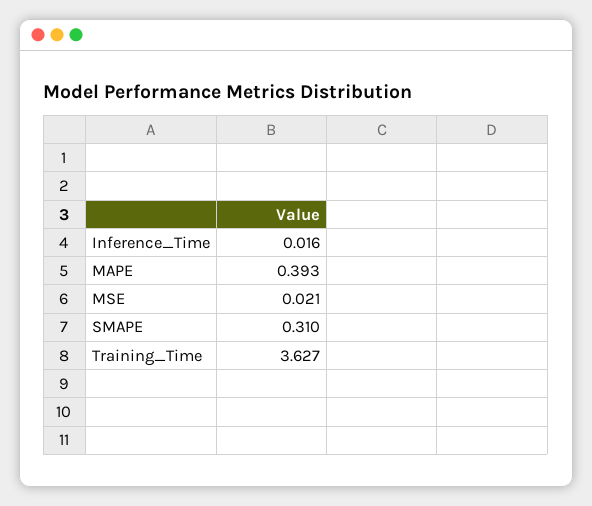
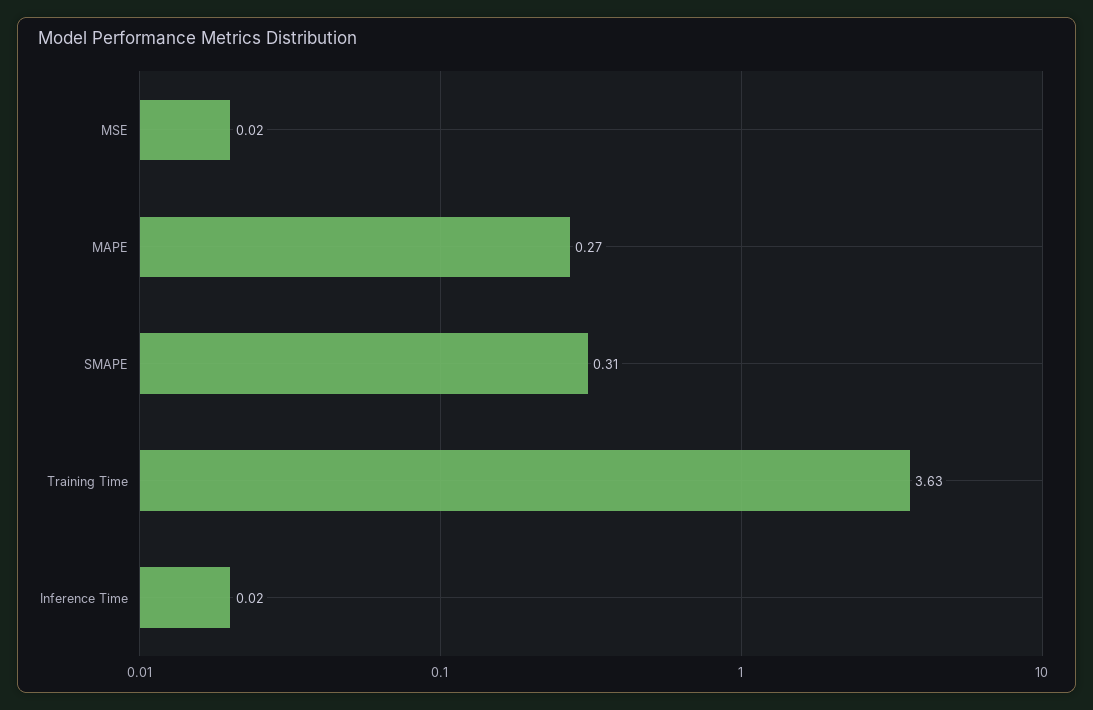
MAPE: 0.393 -> 0.27

